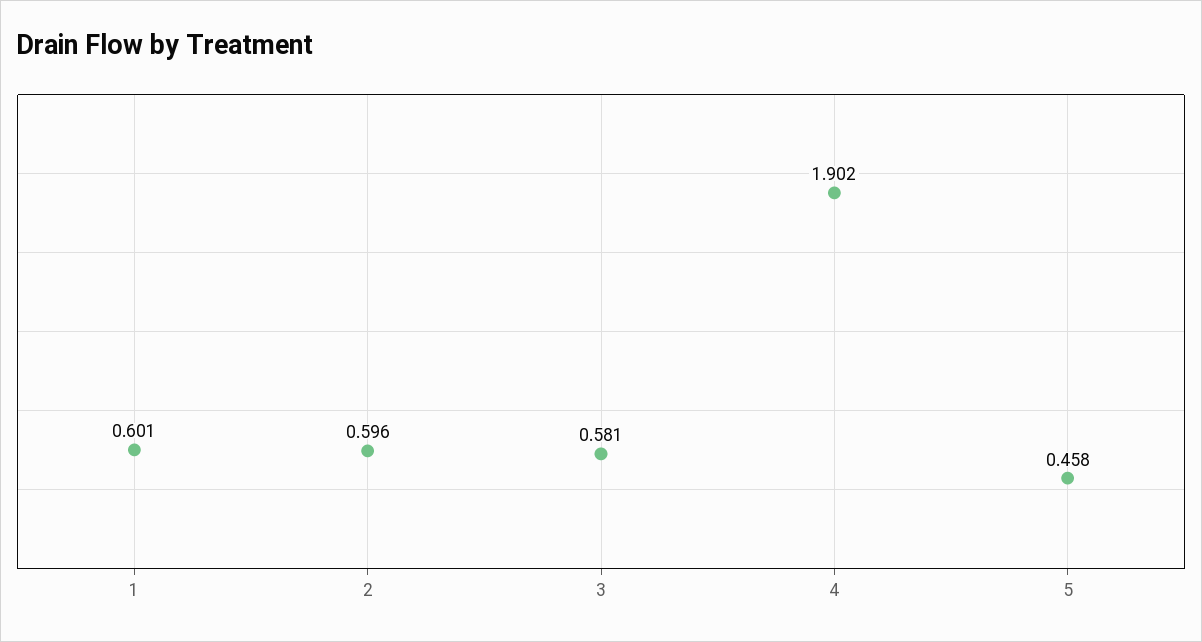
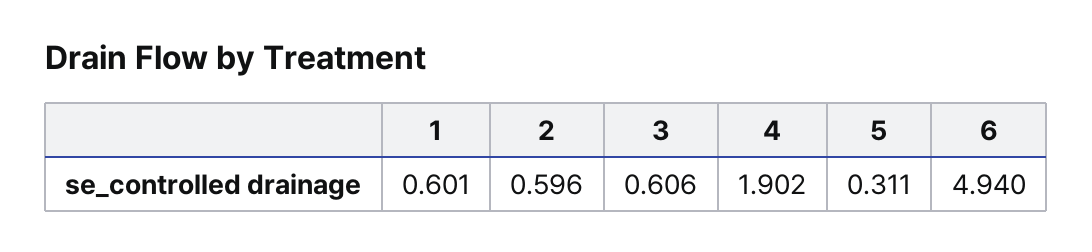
3: 0.581 -> 0.606
5: 0.458 -> 0.311
6: none -> 4.94

